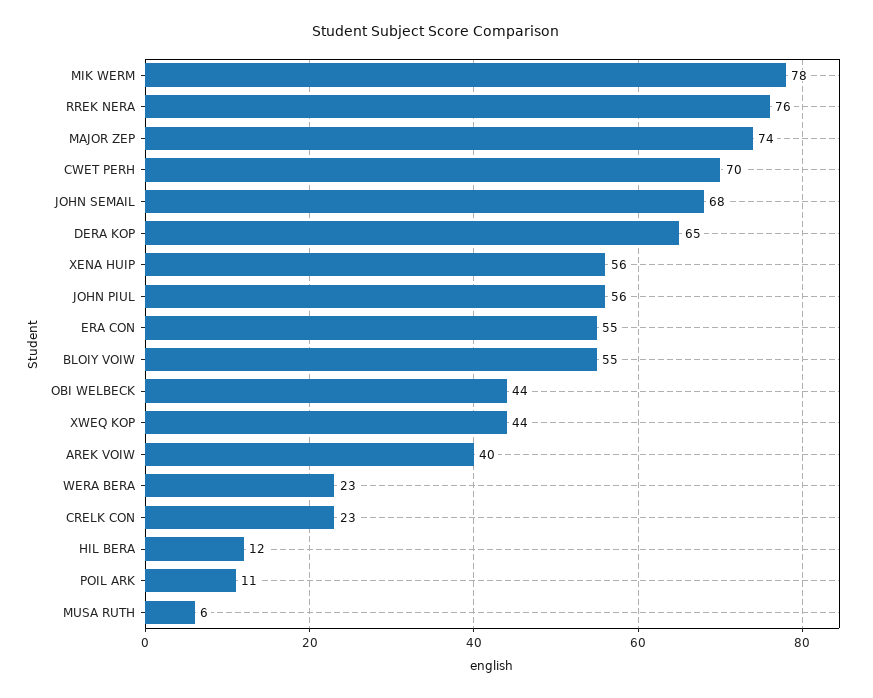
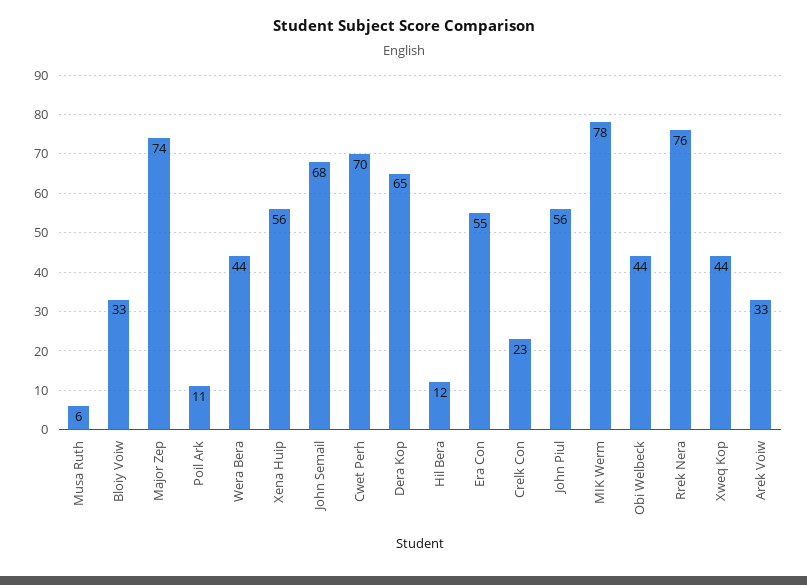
BLOIY VOIW: 55 -> 33
AREK VOIW: 40 -> 33
WERA BERA: 23 -> 44

